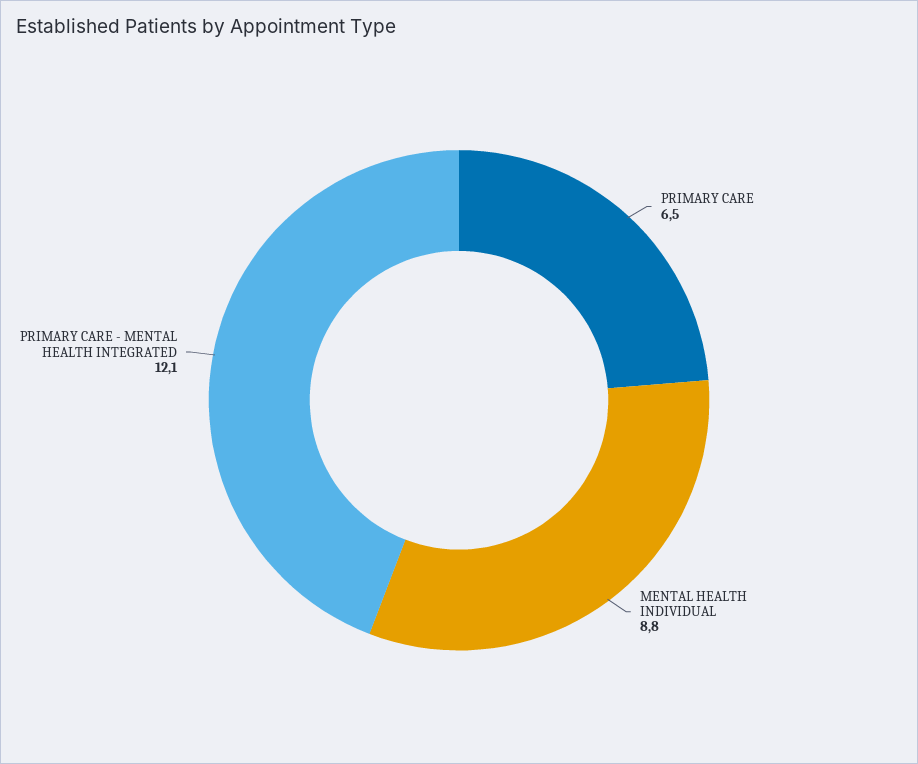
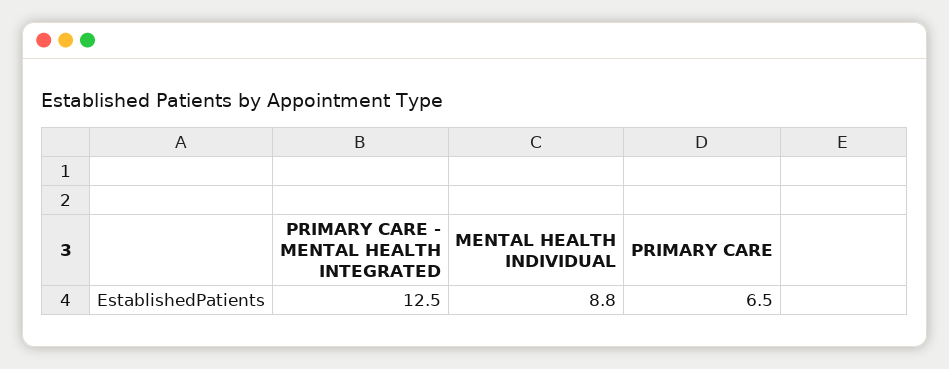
PRIMARY CARE - MENTAL HEALTH INTEGRATED: 12.1 -> 12.5

